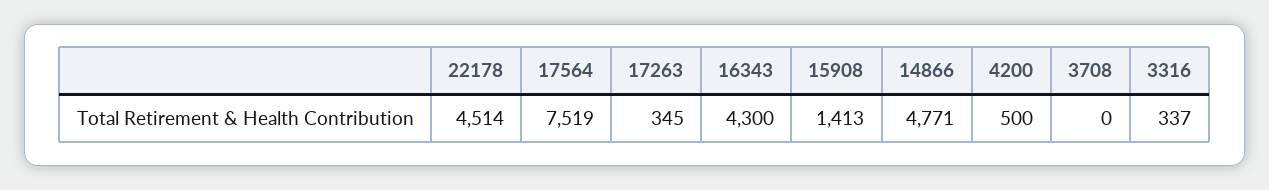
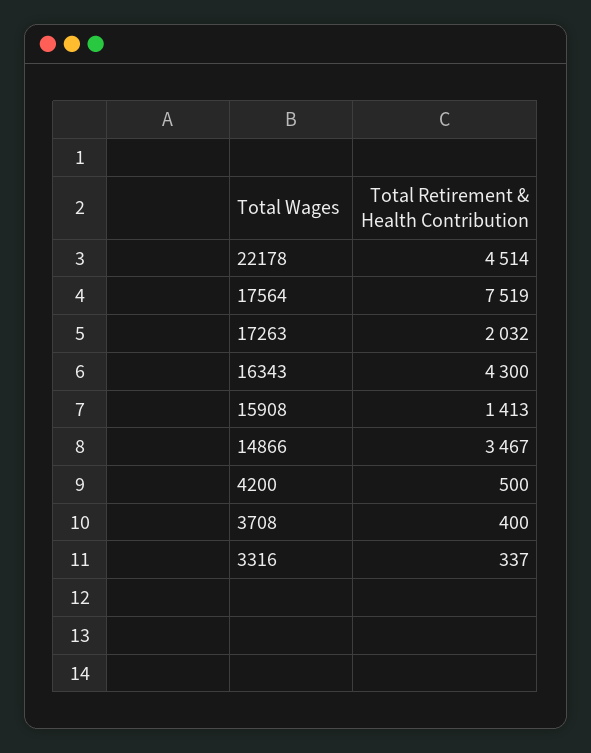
17263: 345 -> 2032
14866: 4771 -> 3467
3708: 0 -> 400

